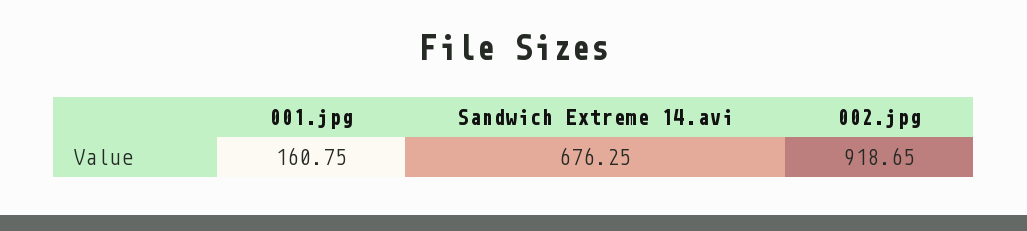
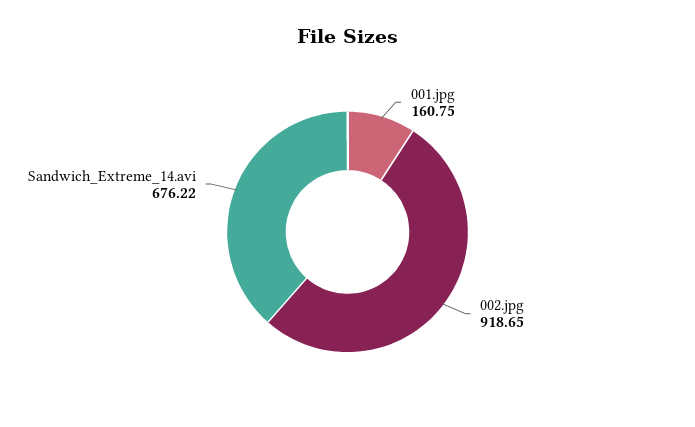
Sandwich Extreme 14.avi: 676.25 -> 676.22

